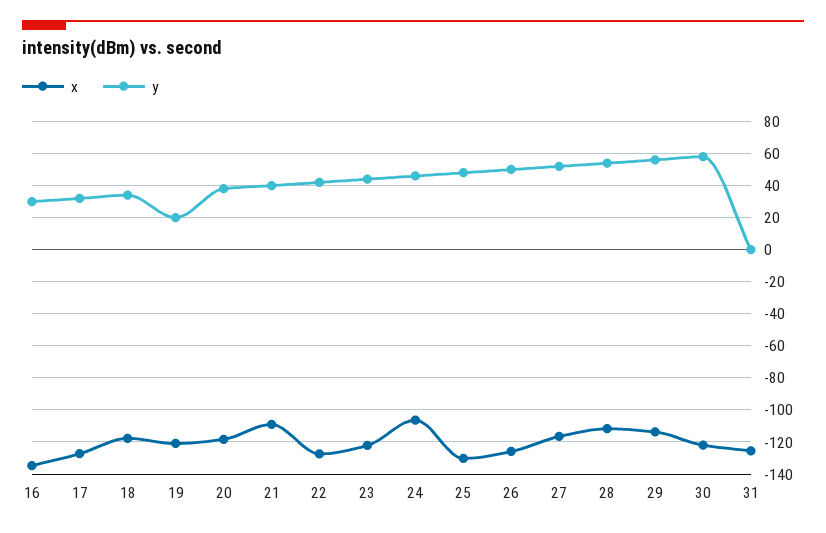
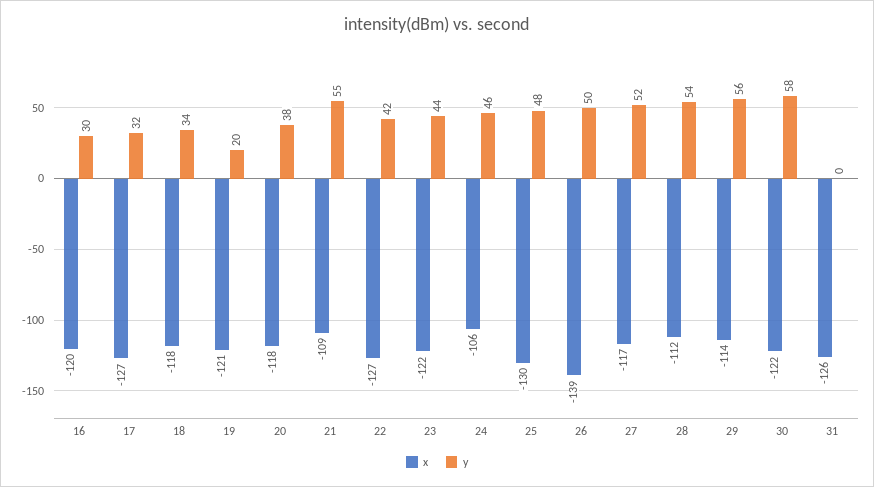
x, 16: -135 -> -120
y, 21: 40 -> 55
x, 26: -125 -> -139

